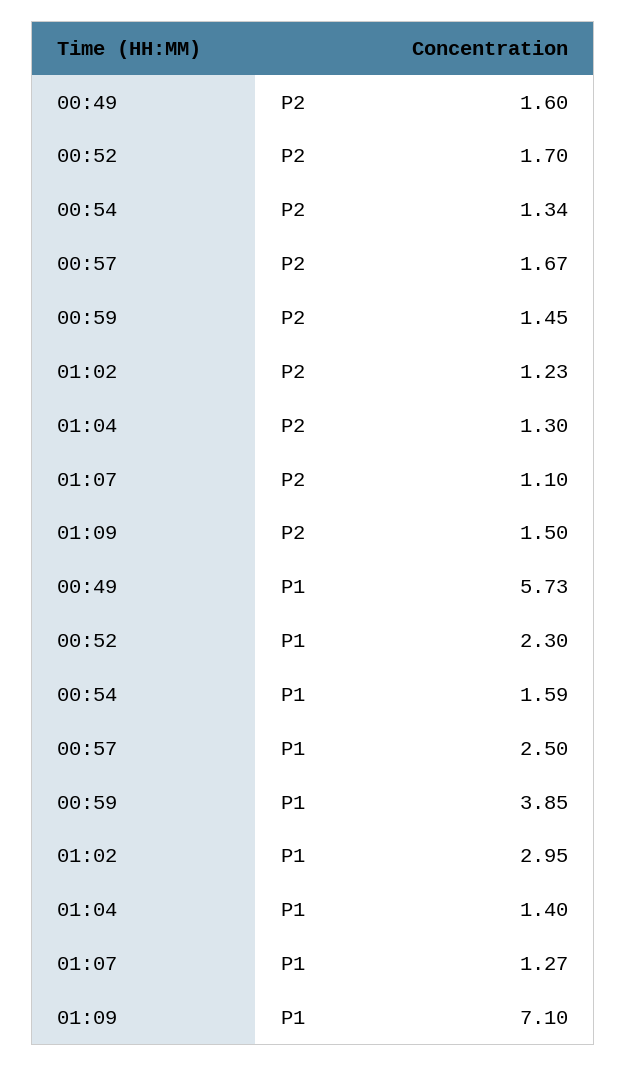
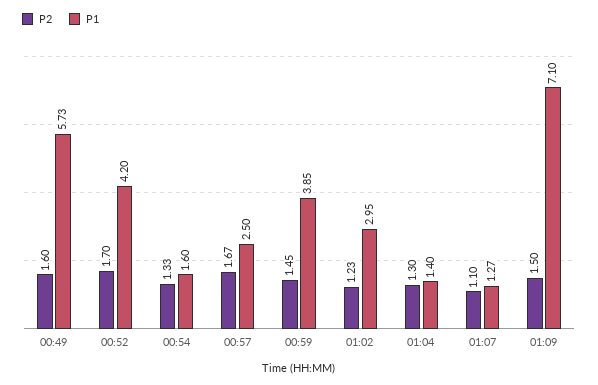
P2, 00:54: 1.34 -> 1.33
P1, 00:52: 2.3 -> 4.2
P1, 00:54: 1.59 -> 1.6

